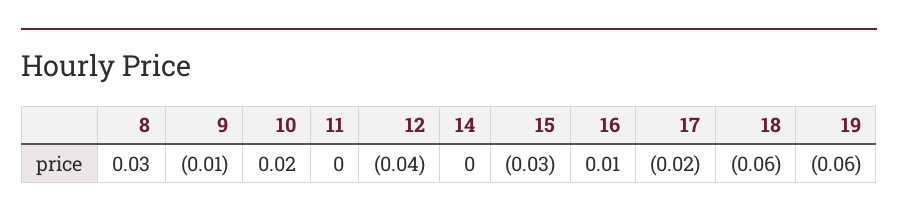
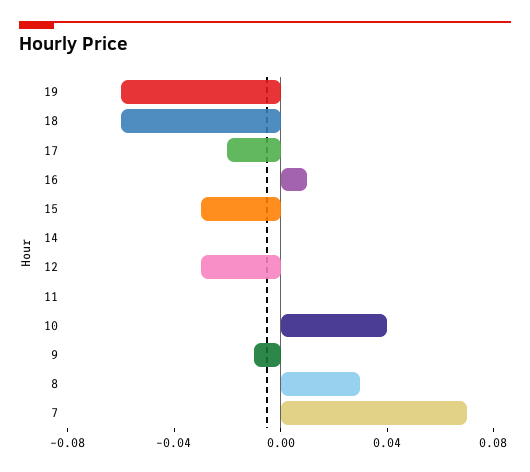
10: 0.02 -> 0.04
12: -0.04 -> -0.03
7: none -> 0.07

